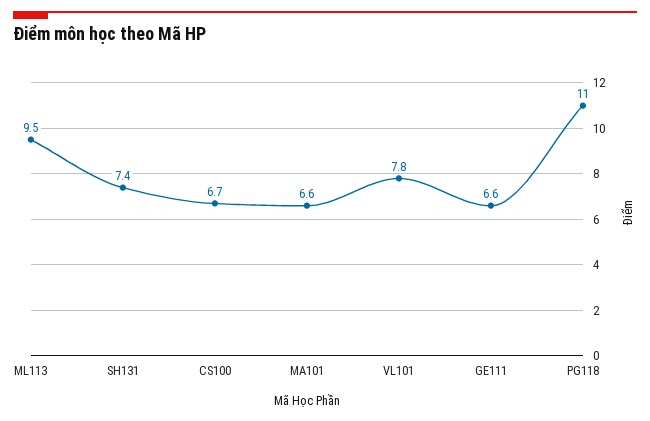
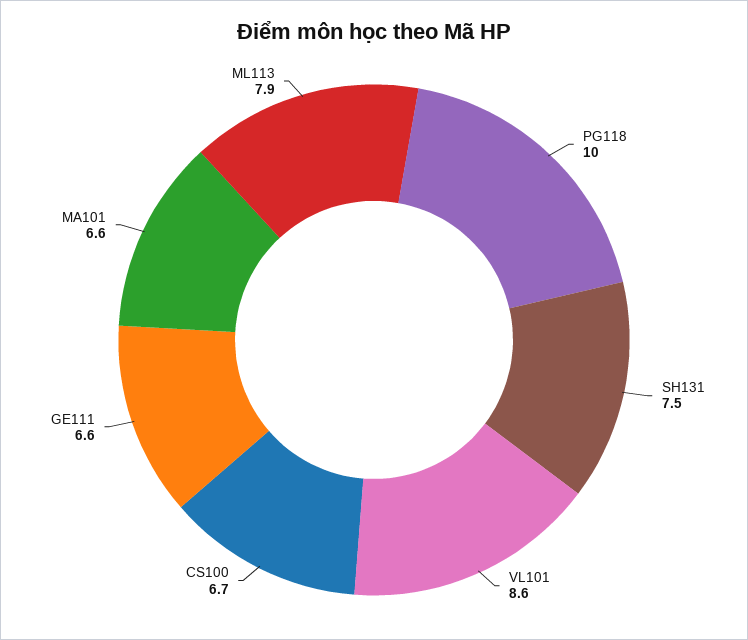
ML113: 9.5 -> 7.9
SH131: 7.4 -> 7.5
VL101: 7.8 -> 8.6
PG118: 11 -> 10

